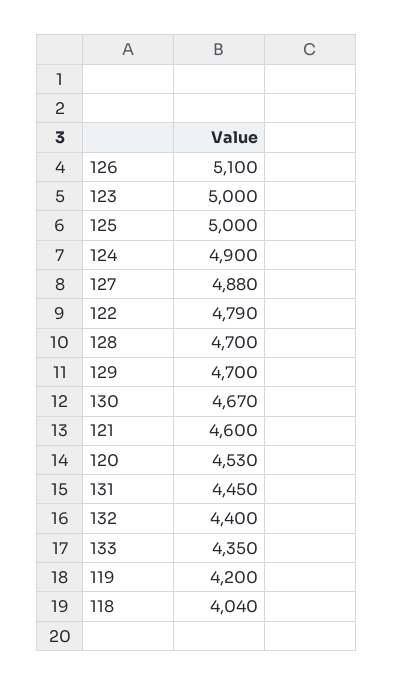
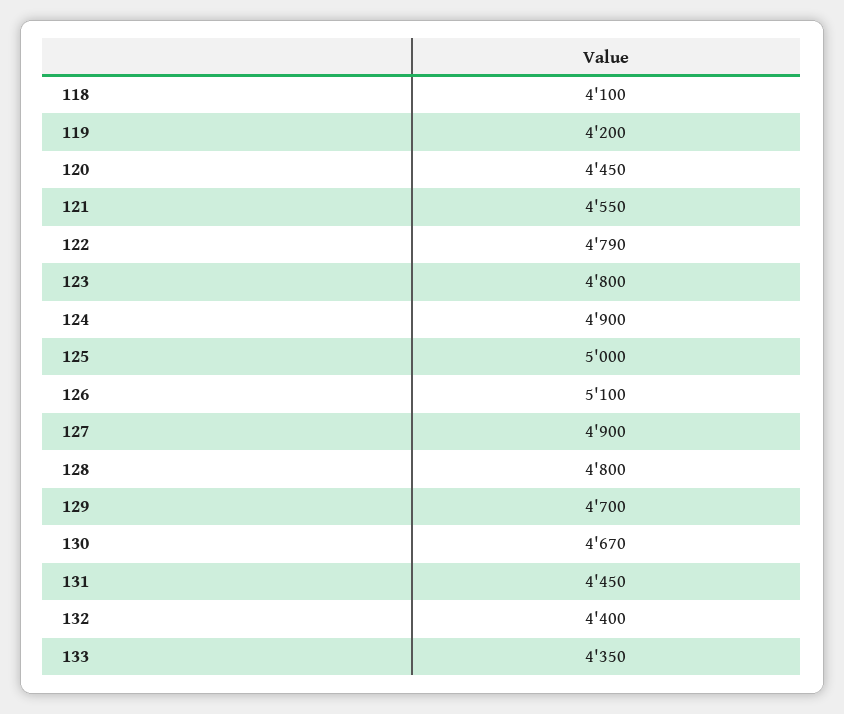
123: 5000 -> 4800
127: 4880 -> 4900
128: 4700 -> 4800
121: 4600 -> 4550
120: 4530 -> 4450
118: 4040 -> 4100

